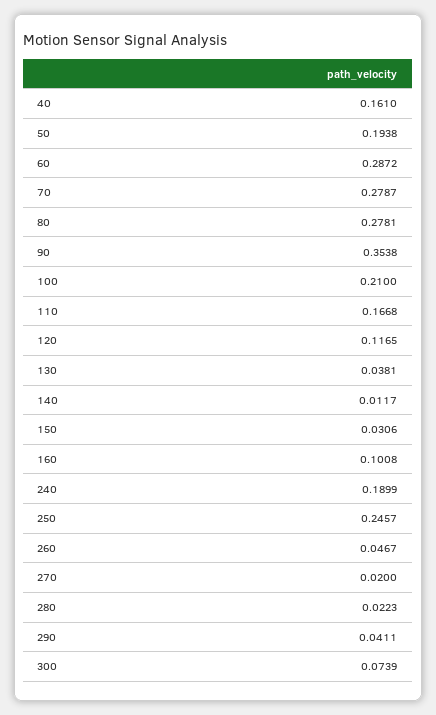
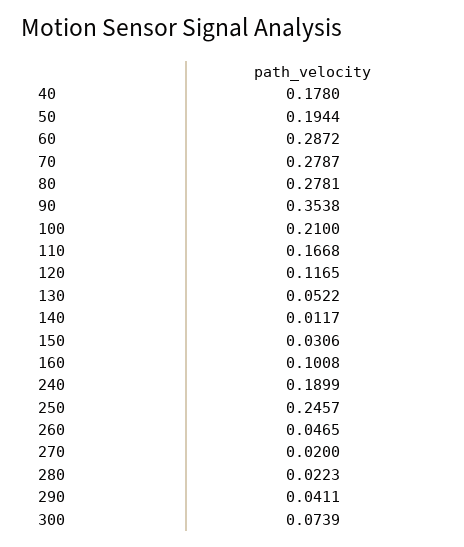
40: 0.161 -> 0.178
50: 0.1938 -> 0.1944
130: 0.0381 -> 0.0522
260: 0.0467 -> 0.0465

